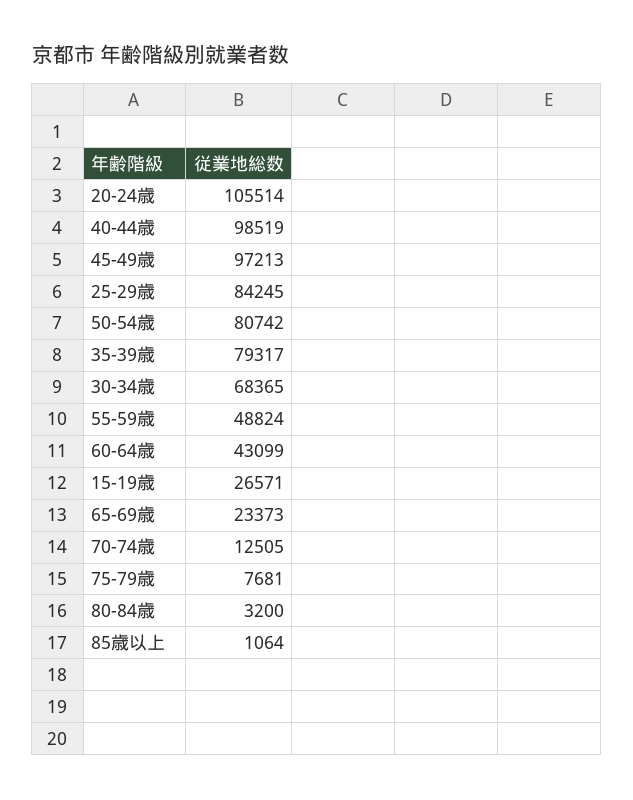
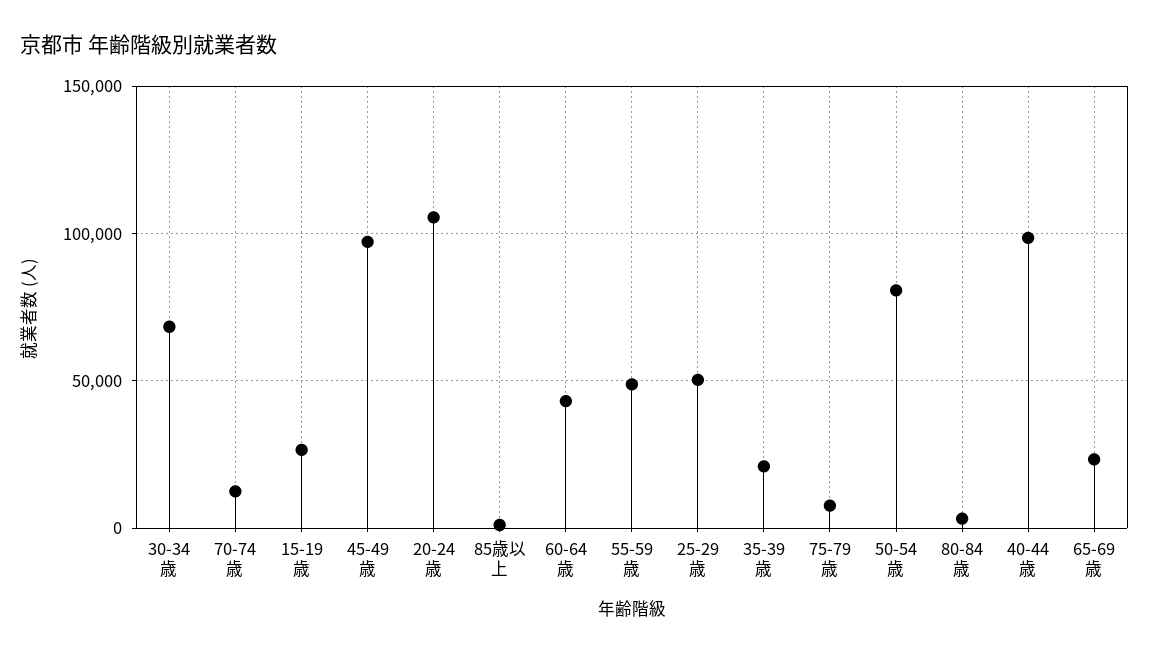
25-29歳: 84245 -> 50000
35-39歳: 79317 -> 20000

